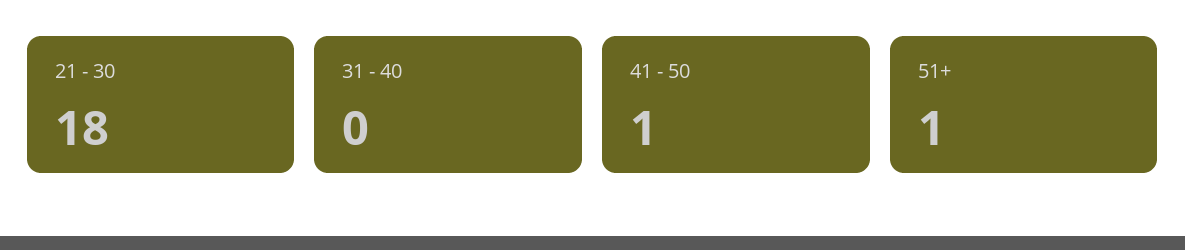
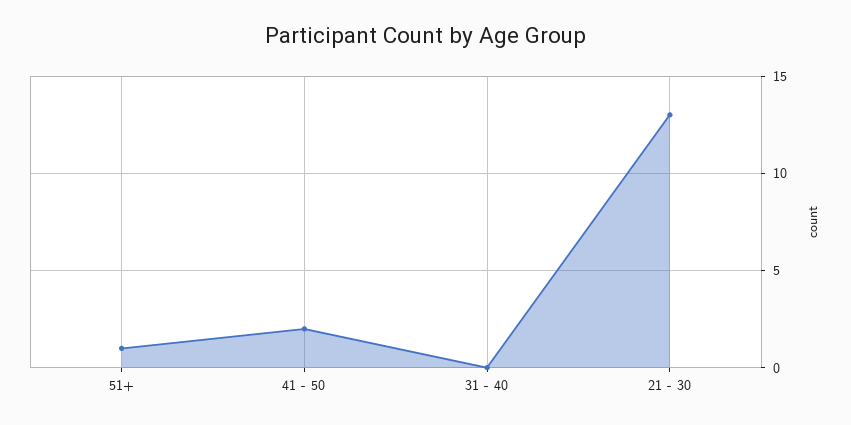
21 - 30: 18 -> 13
41 - 50: 1 -> 2

